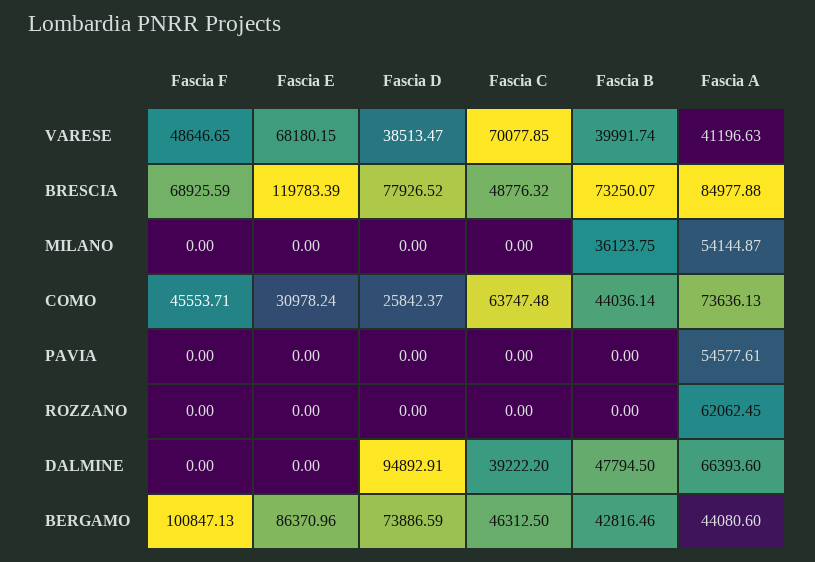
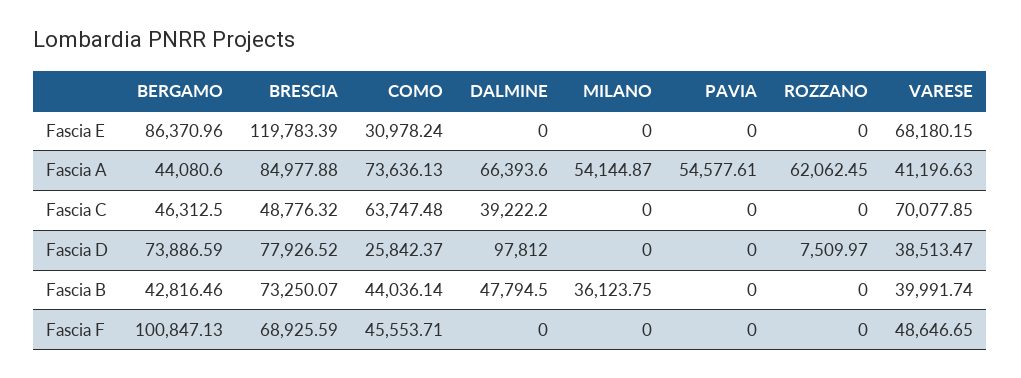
Fascia D, ROZZANO: 0 -> 7509.97
Fascia D, DALMINE: 94892.91 -> 97812

